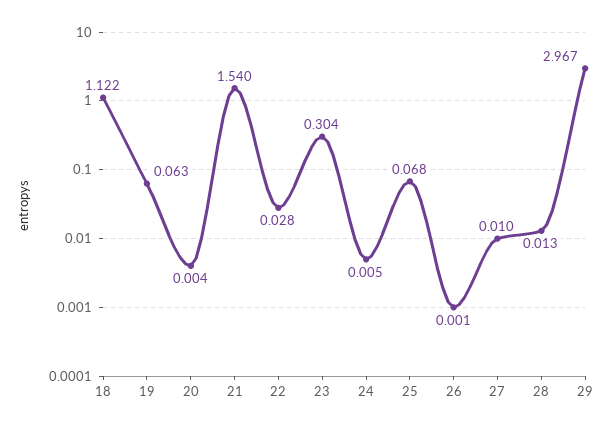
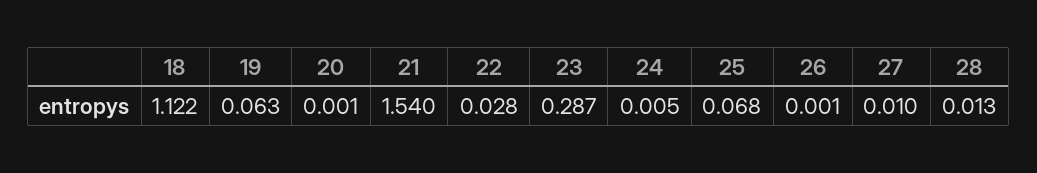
20: 0.004 -> 0.001
23: 0.304 -> 0.287
29: 2.967 -> none

